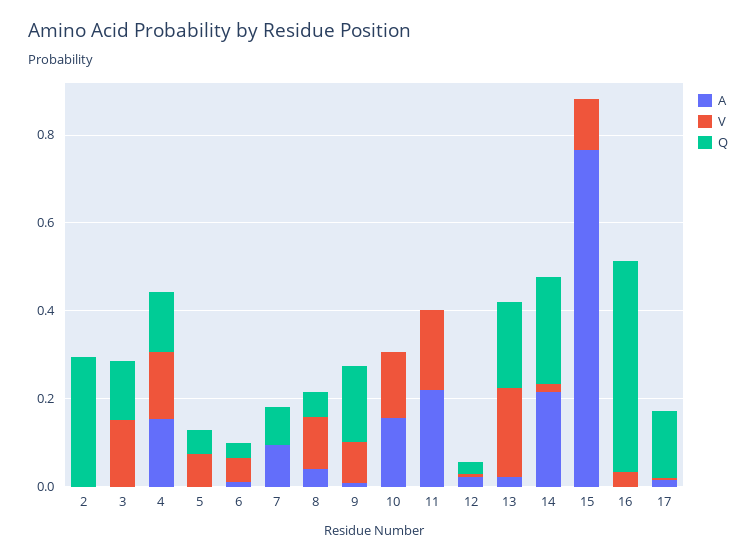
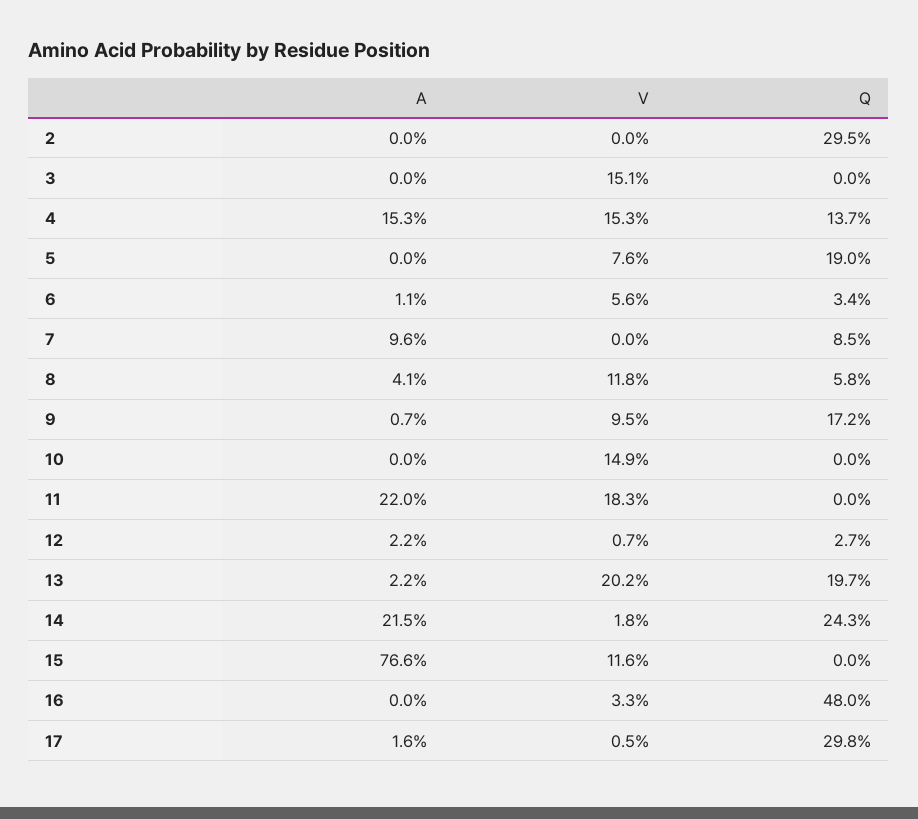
Q, 3: 0.15 -> 0
Q, 5: 0.05 -> 0.19
A, 10: 0.15 -> 0
Q, 17: 0.15 -> 0.298

